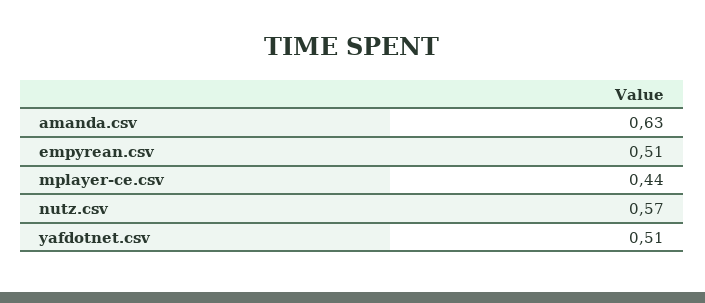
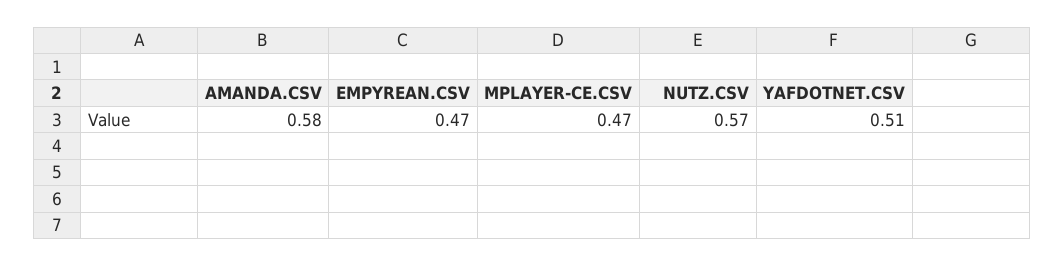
amanda.csv: 0.63 -> 0.58
empyrean.csv: 0.51 -> 0.47
mplayer-ce.csv: 0.44 -> 0.47

